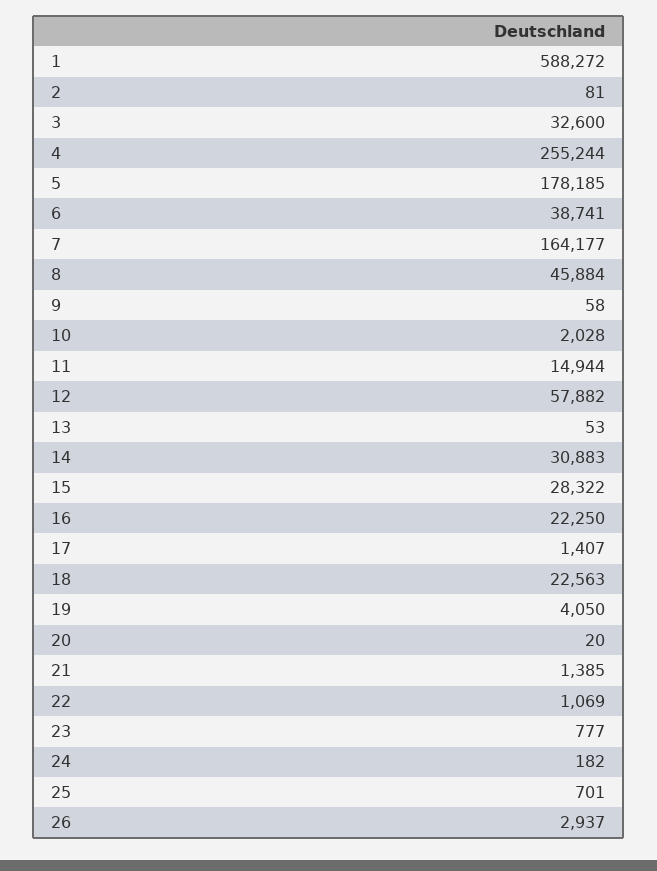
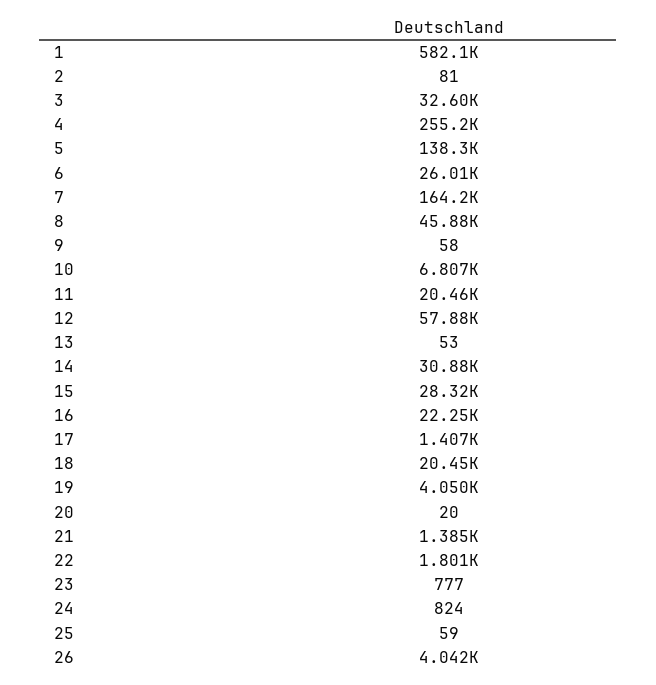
1: 588272 -> 582100
5: 178185 -> 138300
6: 38741 -> 26010
10: 2028 -> 6807
11: 14944 -> 20460
18: 22563 -> 20450
22: 1069 -> 1801
24: 182 -> 824
25: 701 -> 59
26: 2937 -> 4042

